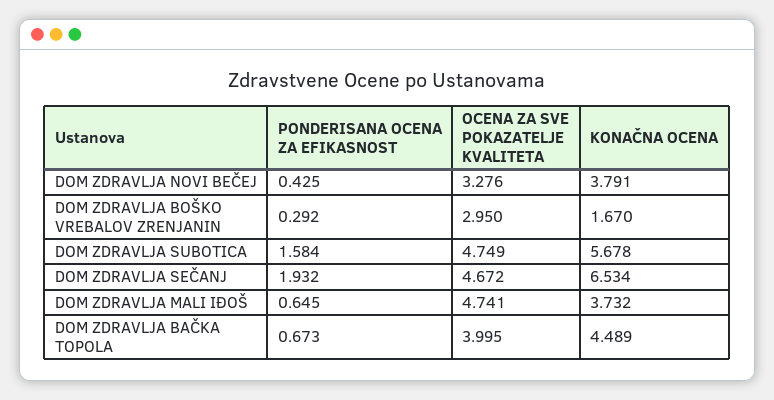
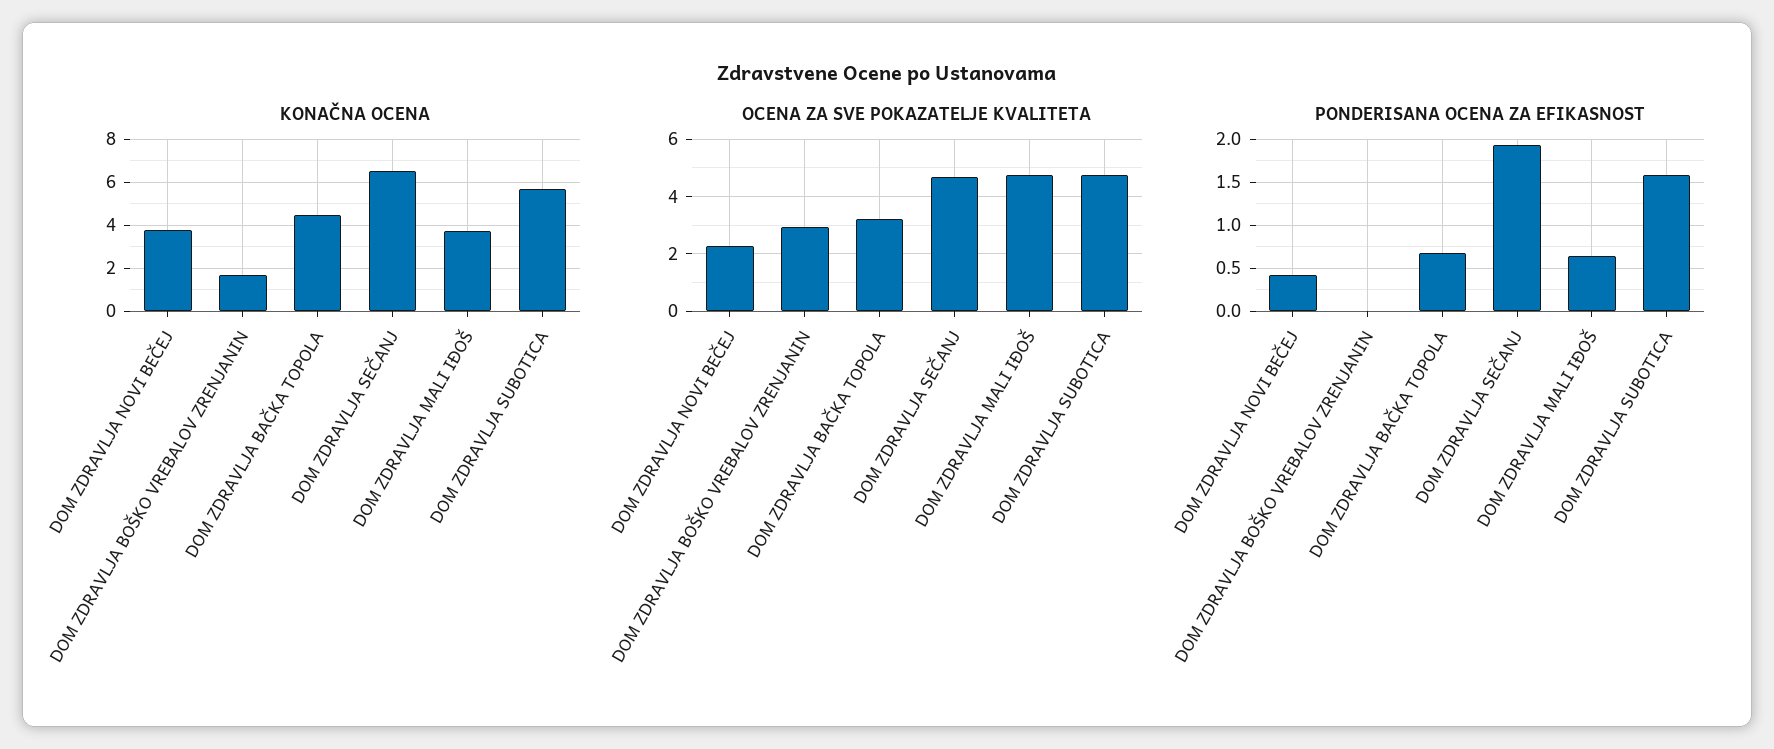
OCENA ZA SVE POKAZATELJE KVALITETA, DOM ZDRAVLJA NOVI BEČEJ: 3.276 -> 2.25
PONDERISANA OCENA ZA EFIKASNOST, DOM ZDRAVLJA BOŠKO VREBALOV ZRENJANIN: 0.292 -> 0
OCENA ZA SVE POKAZATELJE KVALITETA, DOM ZDRAVLJA BAČKA TOPOLA: 3.995 -> 3.25

